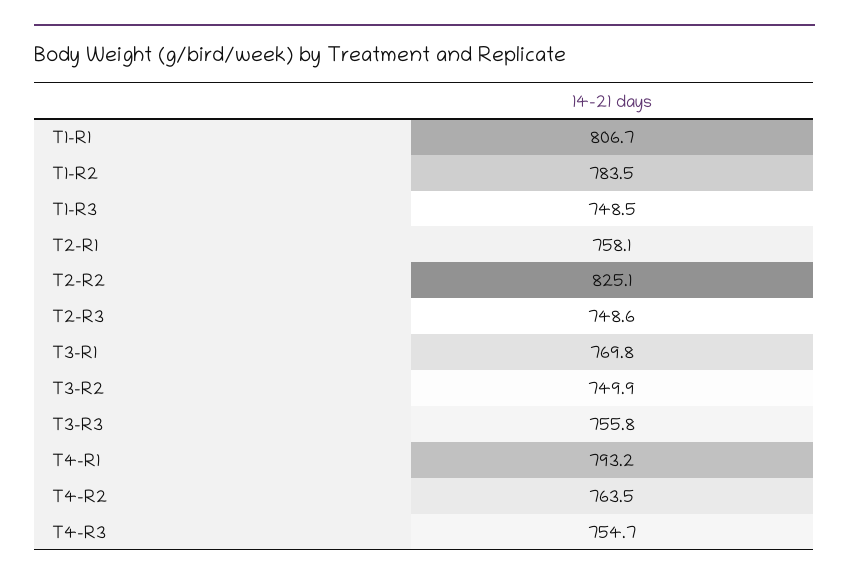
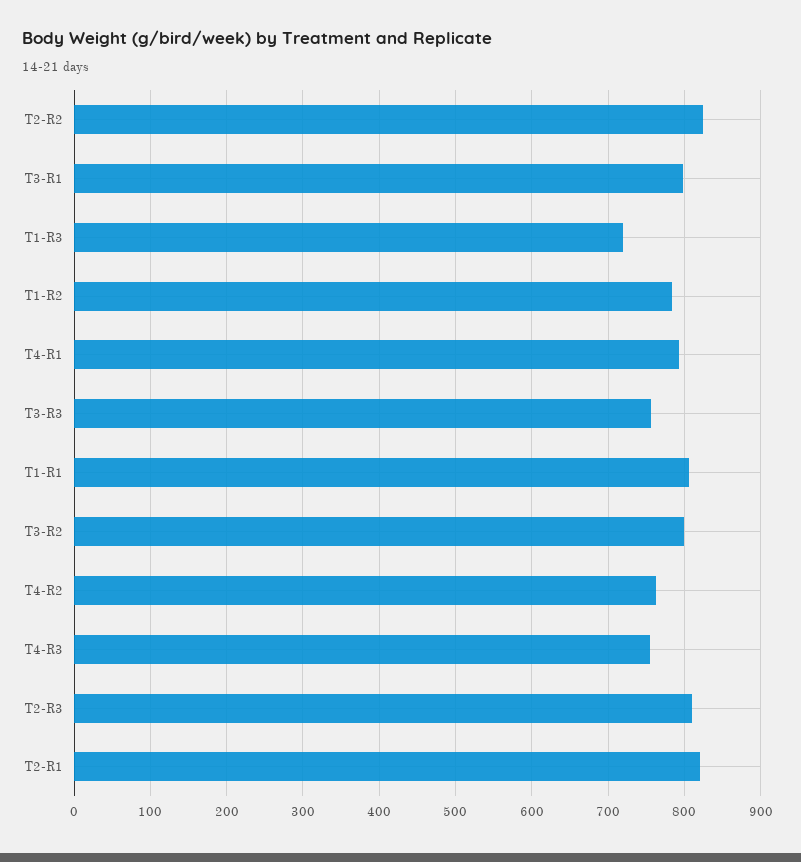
T1-R3: 748.5 -> 720
T2-R1: 758.1 -> 820
T2-R3: 748.6 -> 810
T3-R1: 769.8 -> 800
T3-R2: 749.9 -> 800

